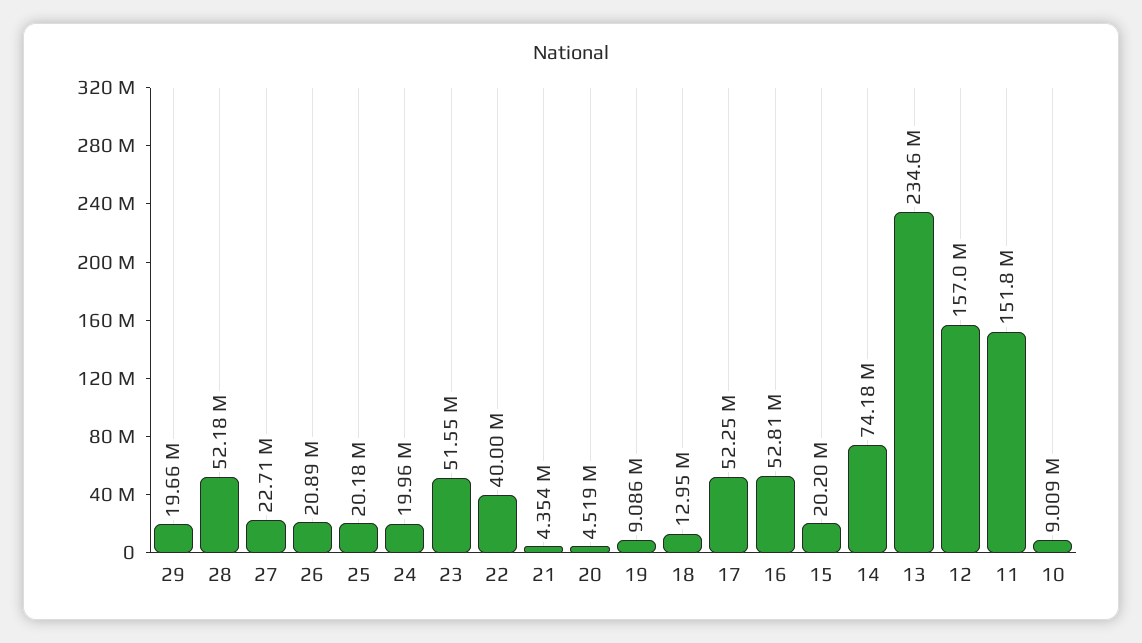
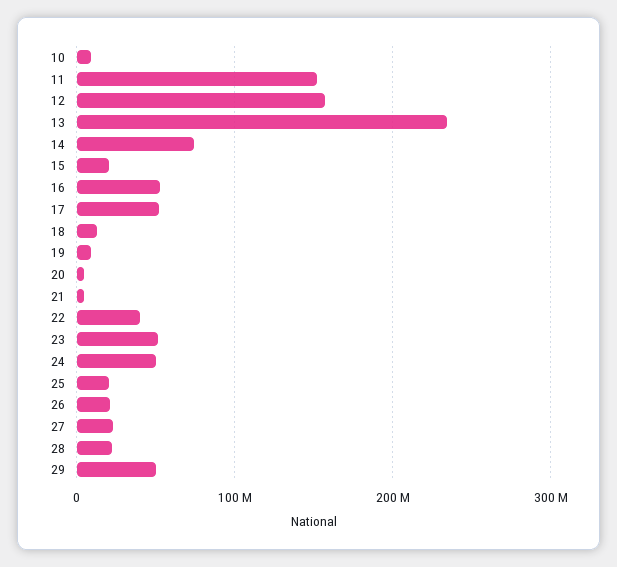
29: 19660000 -> 50000000
28: 52180000 -> 20000000
24: 19960000 -> 50000000

